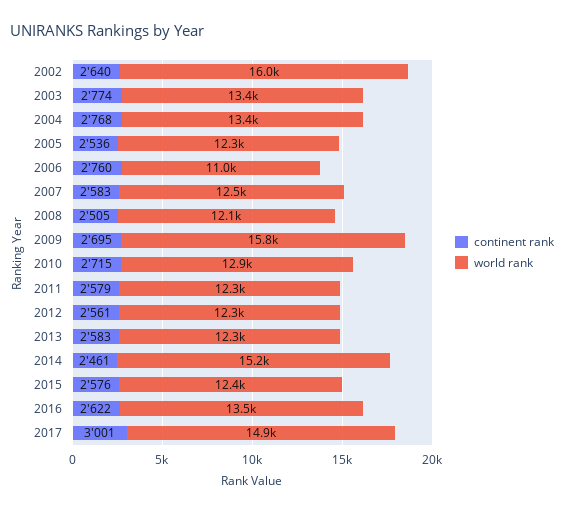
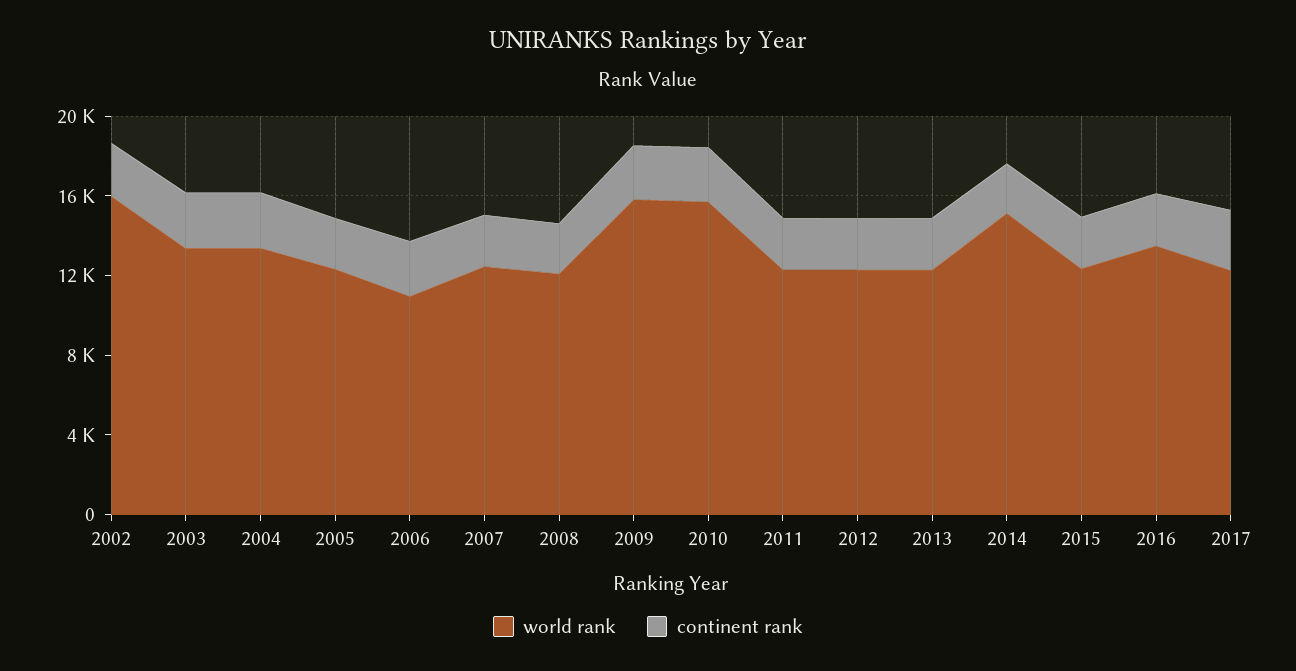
world rank, 2010: 12900 -> 16000
world rank, 2017: 14900 -> 12000

